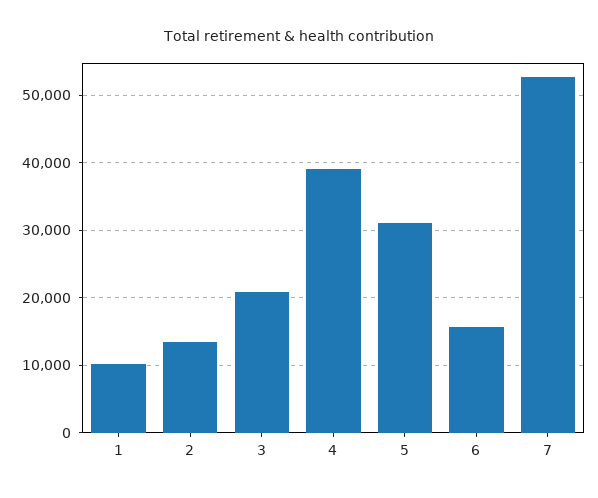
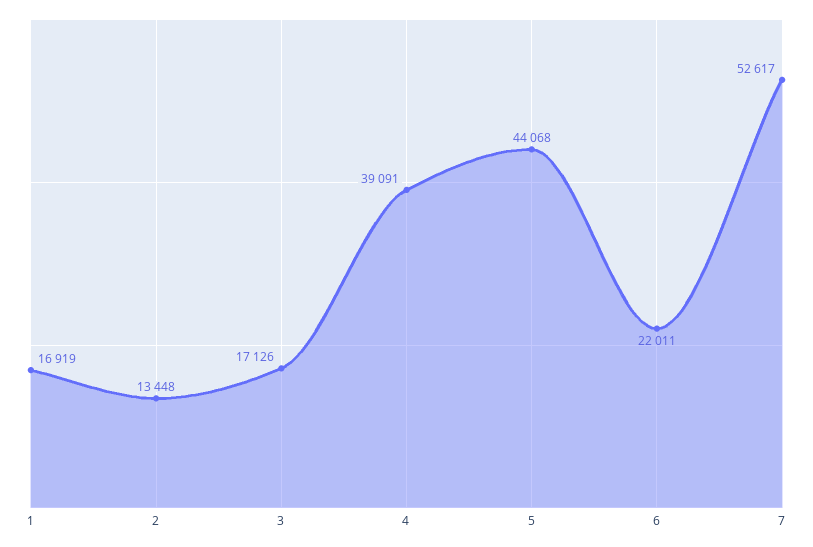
1: 10000 -> 16919
3: 21000 -> 17126
5: 31000 -> 44068
6: 16000 -> 22011

